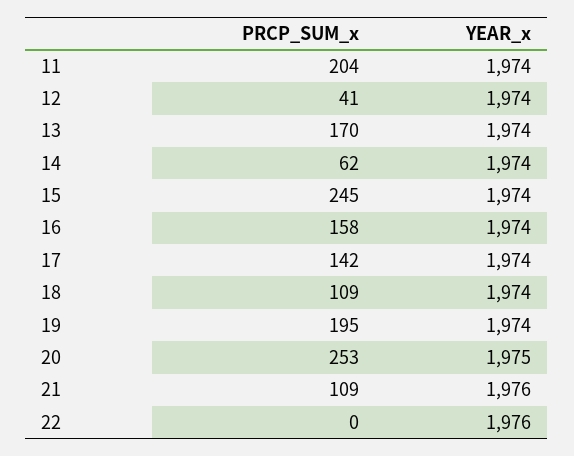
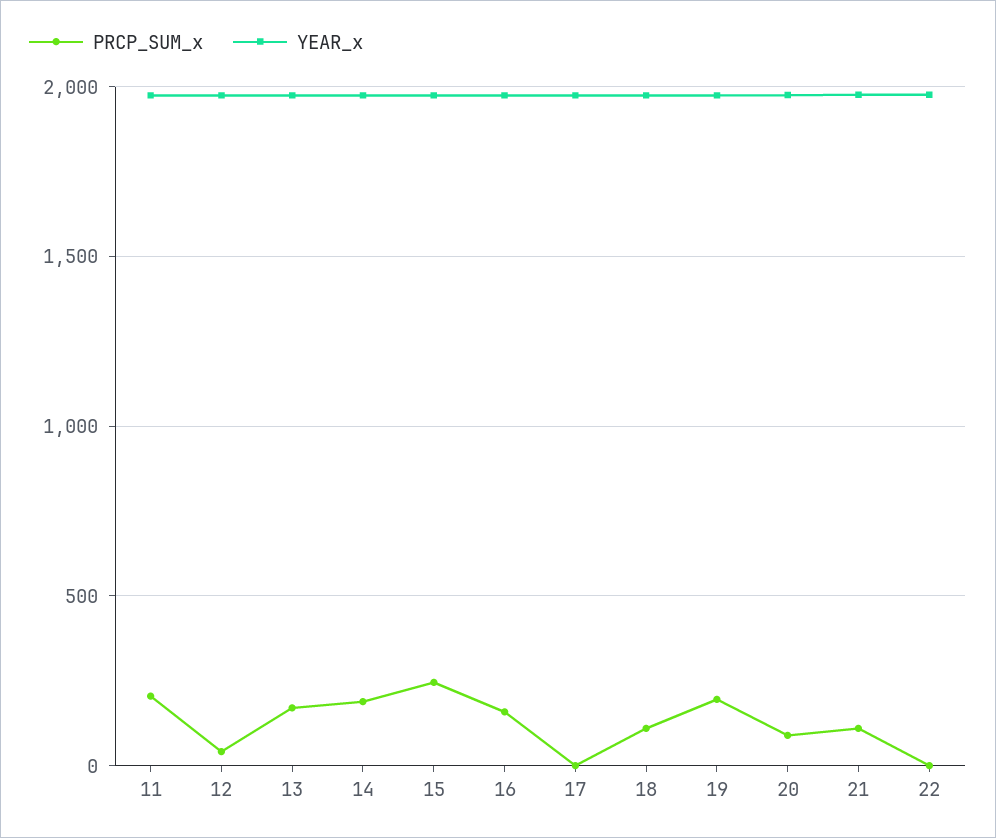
PRCP_SUM_x, 14: 62 -> 200
PRCP_SUM_x, 17: 142 -> 0
PRCP_SUM_x, 20: 253 -> 100

